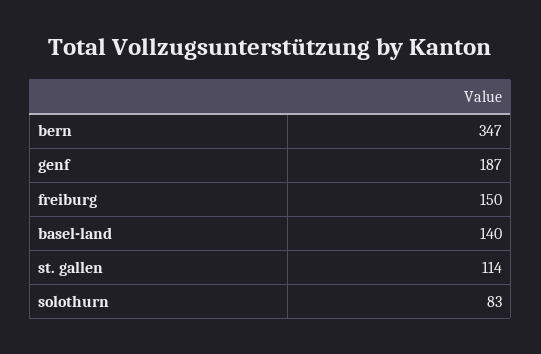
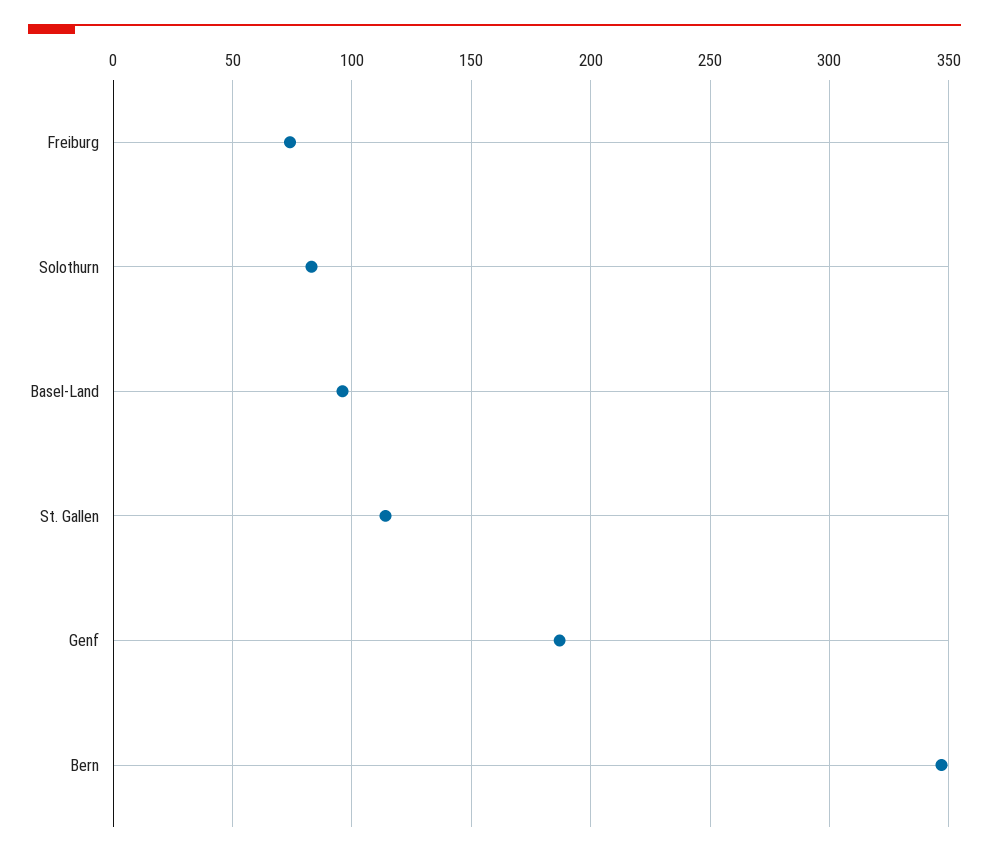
freiburg: 150 -> 75
basel-land: 140 -> 95

